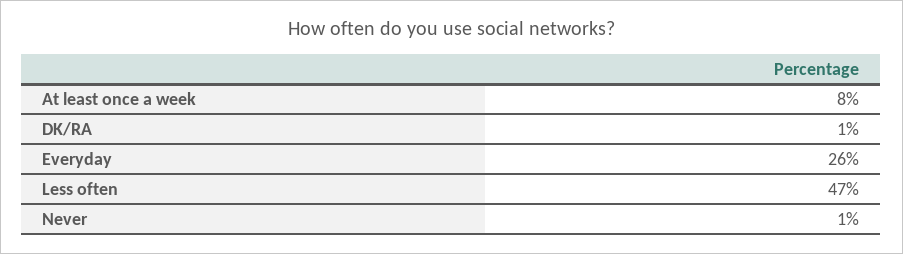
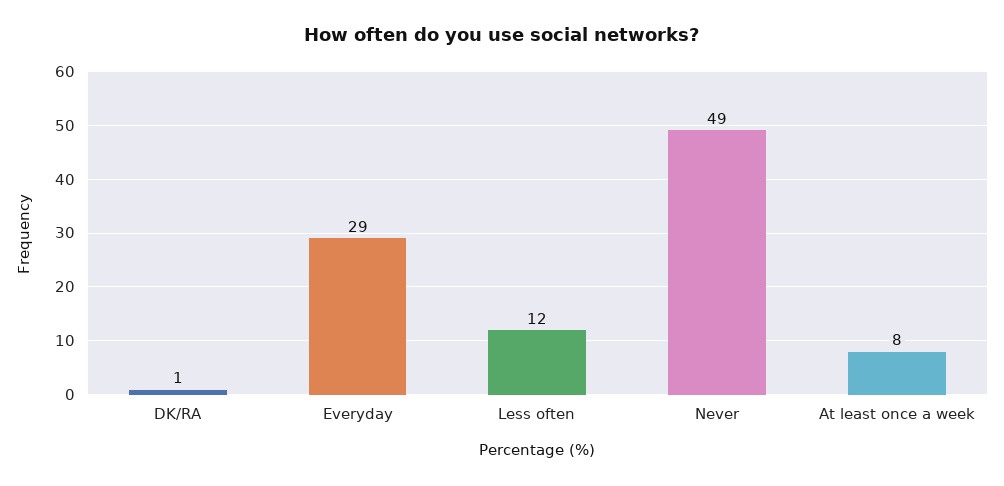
Everyday: 26 -> 29
Less often: 47 -> 12
Never: 1 -> 49

